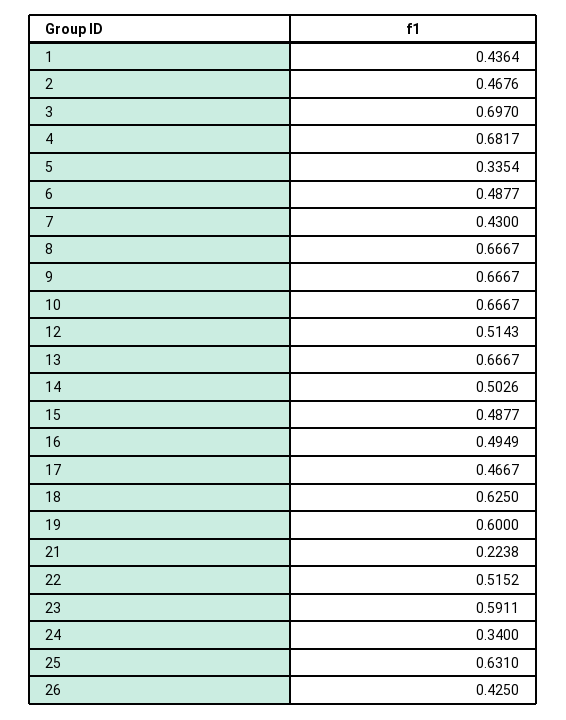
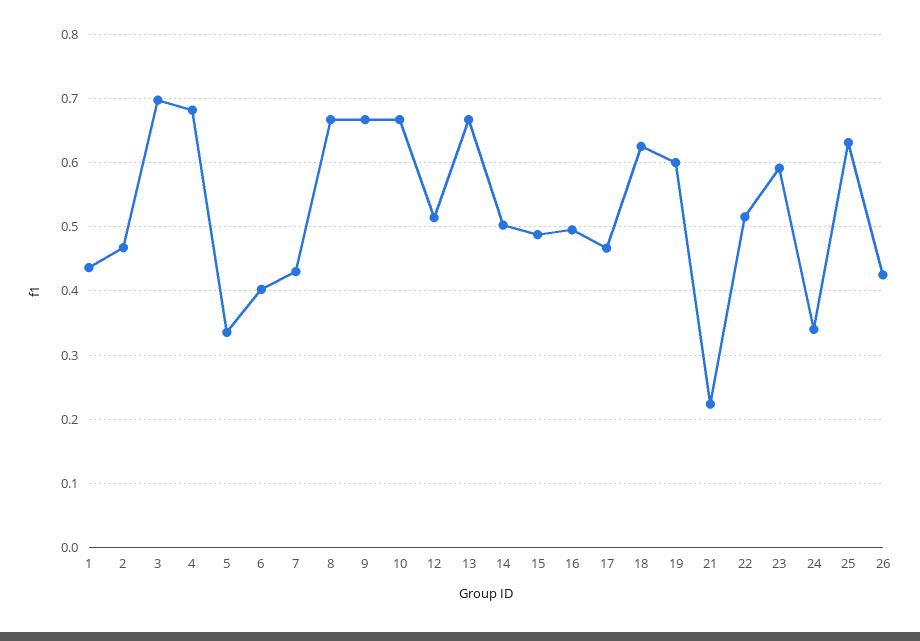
6: 0.4877 -> 0.4

